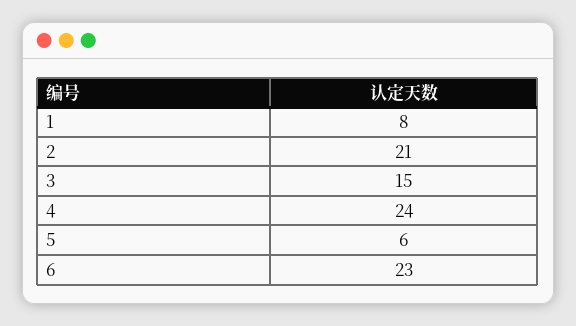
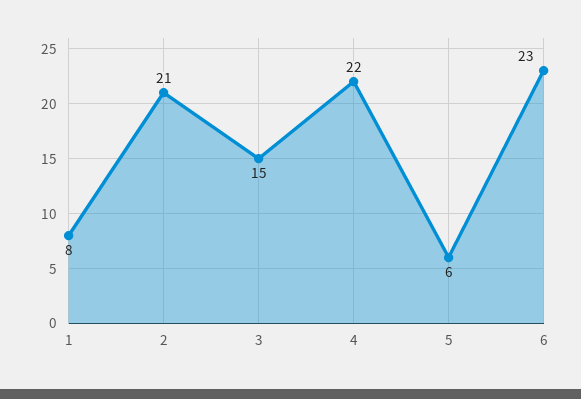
4: 24 -> 22

